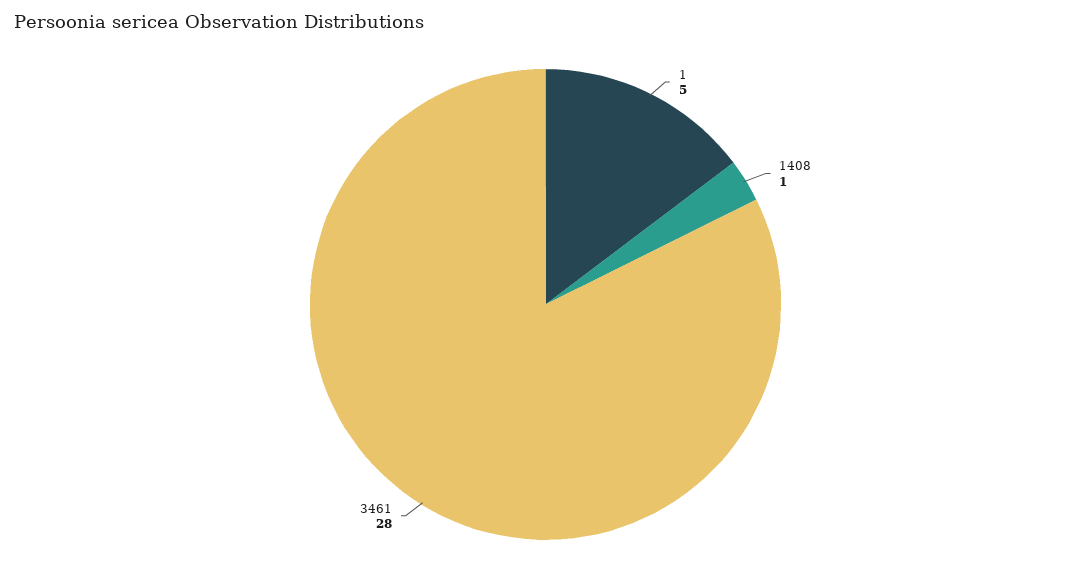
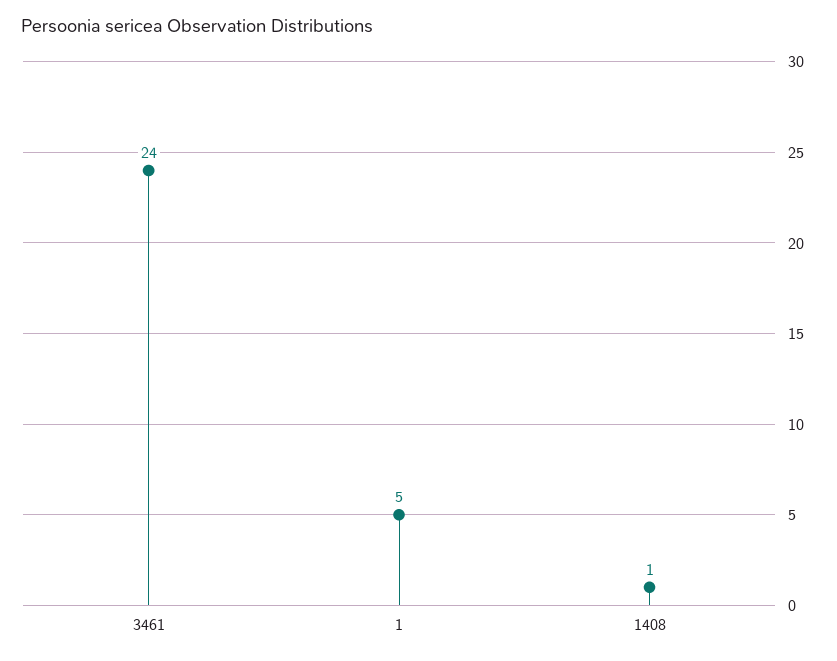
3461: 28 -> 24

